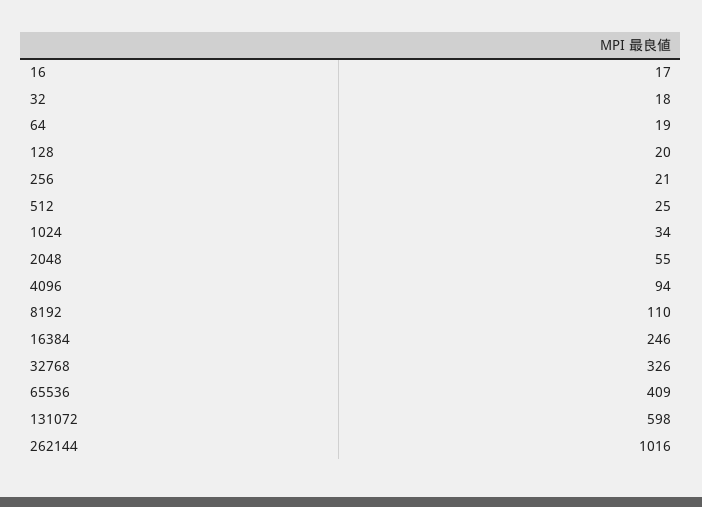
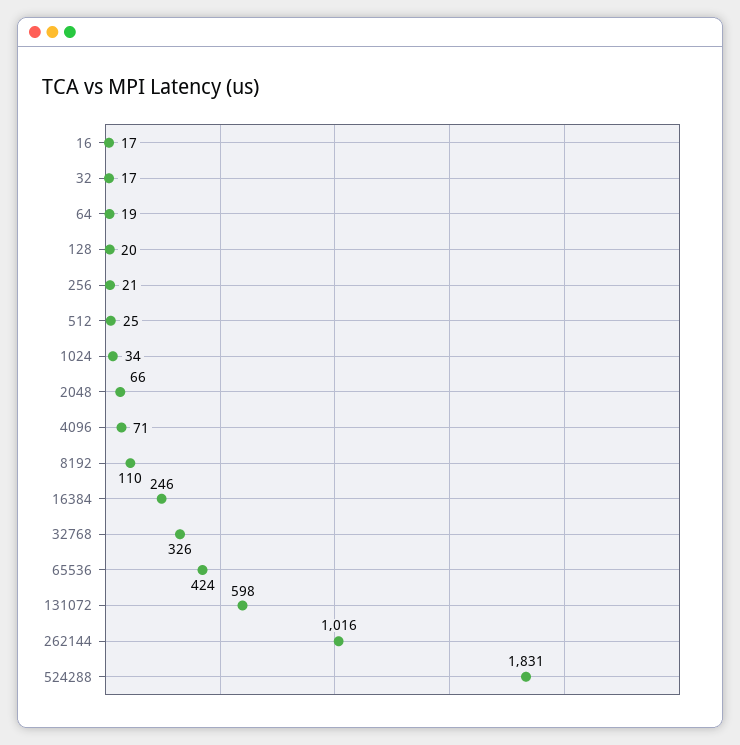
32: 18 -> 17
2048: 55 -> 66
4096: 94 -> 71
65536: 409 -> 424
524288: none -> 1831

